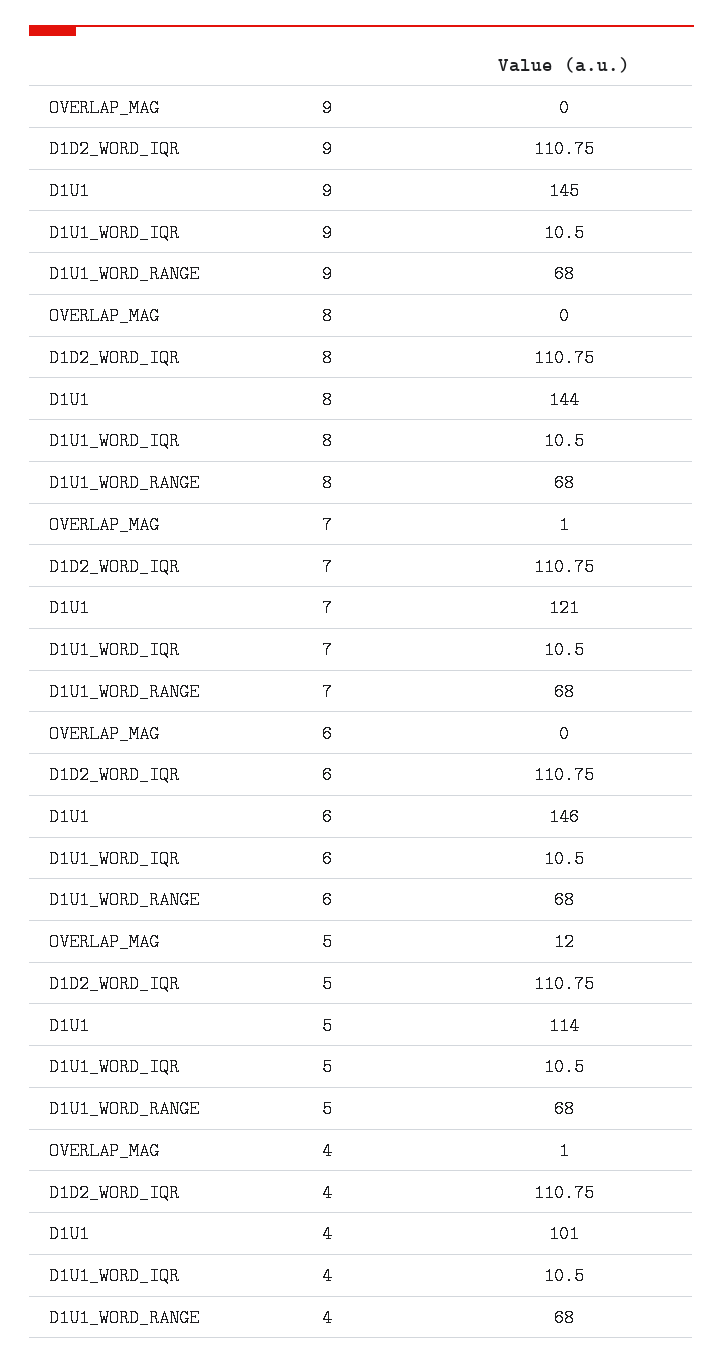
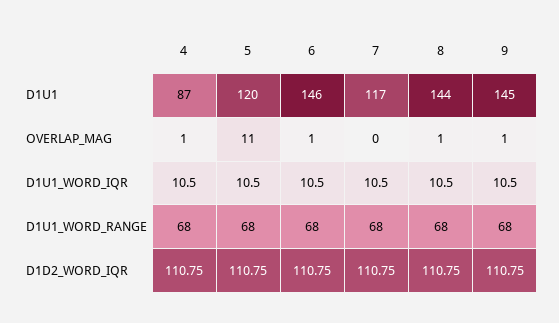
OVERLAP_MAG, 9: 0 -> 1
OVERLAP_MAG, 8: 0 -> 1
OVERLAP_MAG, 7: 1 -> 0
D1U1, 7: 121 -> 117
OVERLAP_MAG, 6: 0 -> 1
OVERLAP_MAG, 5: 12 -> 11
D1U1, 5: 114 -> 120
D1U1, 4: 101 -> 87

